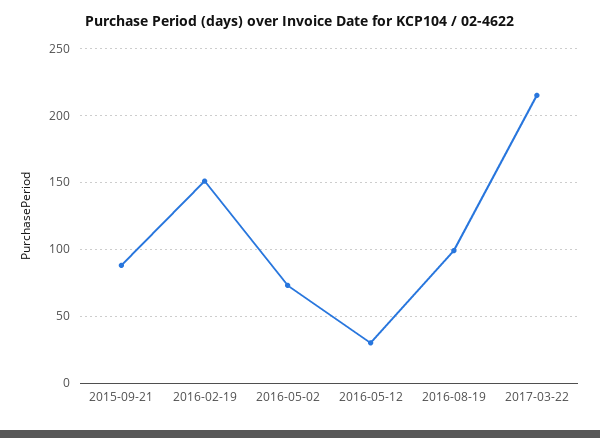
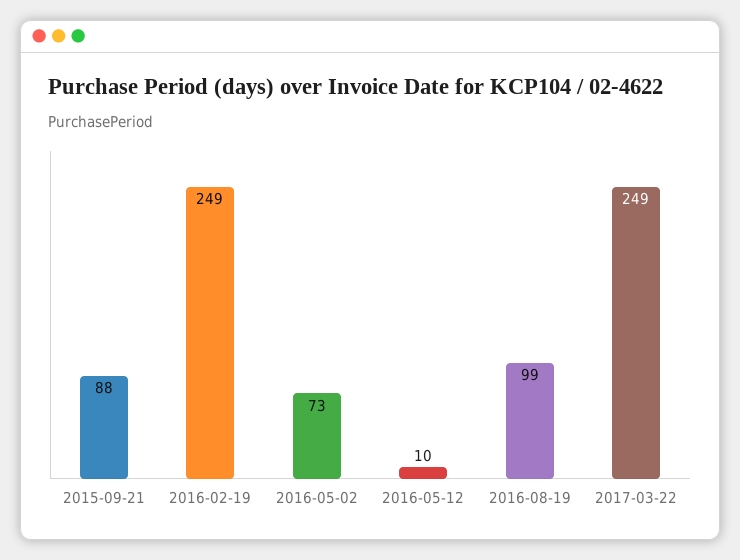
2016-02-19: 150 -> 249
2016-05-12: 30 -> 10
2017-03-22: 215 -> 249

